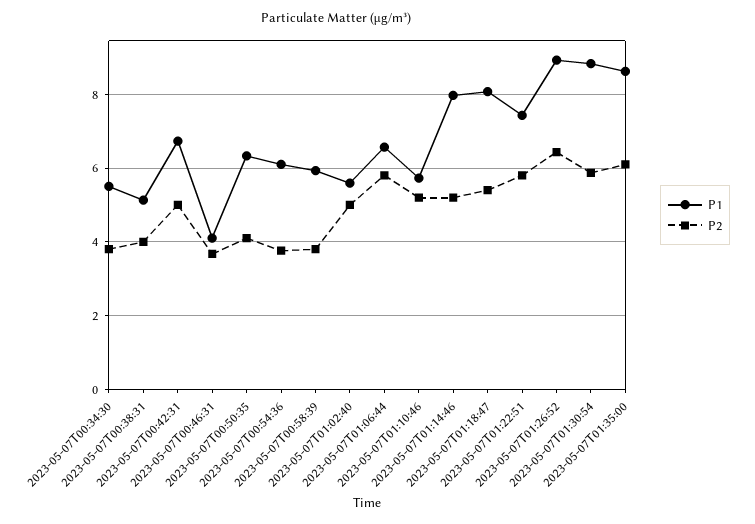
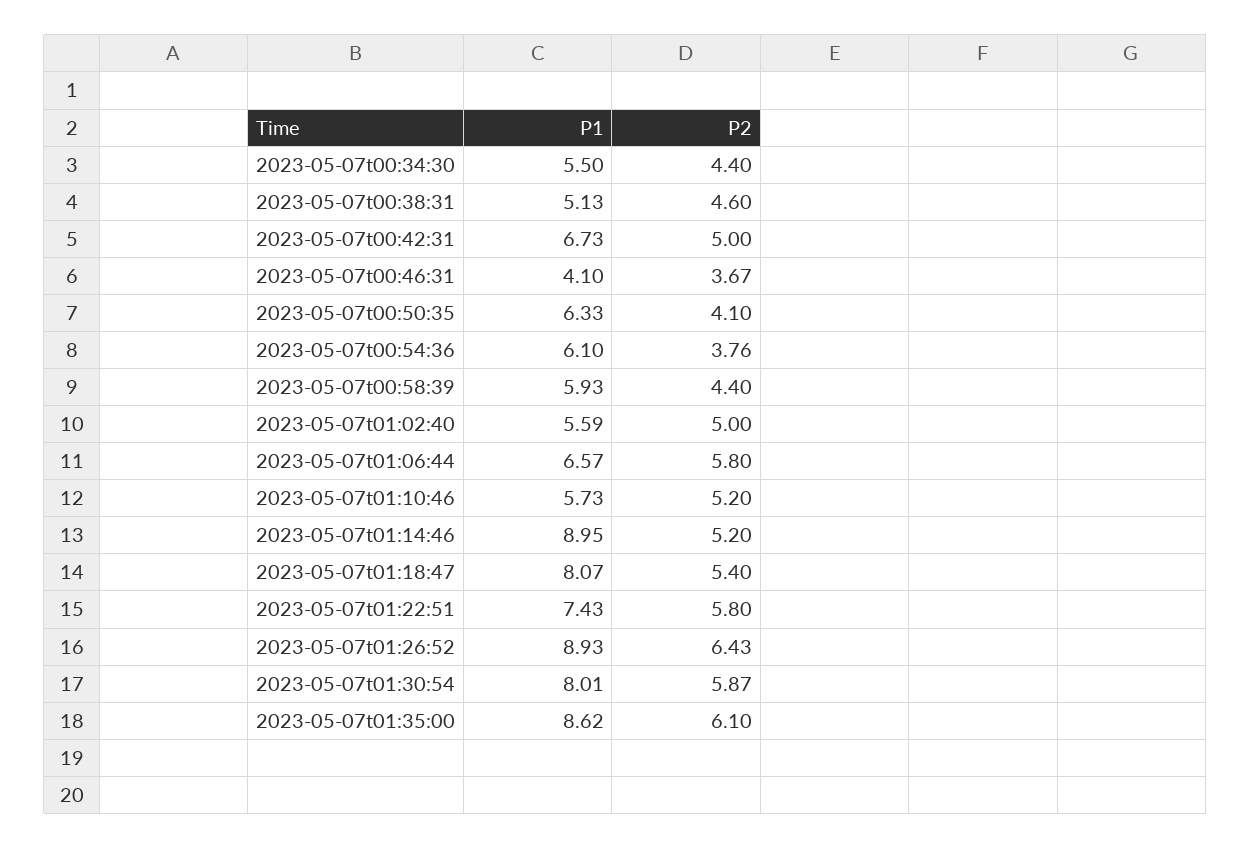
P2, 2023-05-07T00:34:30: 3.8 -> 4.4
P2, 2023-05-07T00:38:31: 4 -> 4.6
P2, 2023-05-07T00:58:39: 3.8 -> 4.4
P1, 2023-05-07T01:14:46: 8 -> 8.95
P1, 2023-05-07T01:30:54: 8.8 -> 8.01

